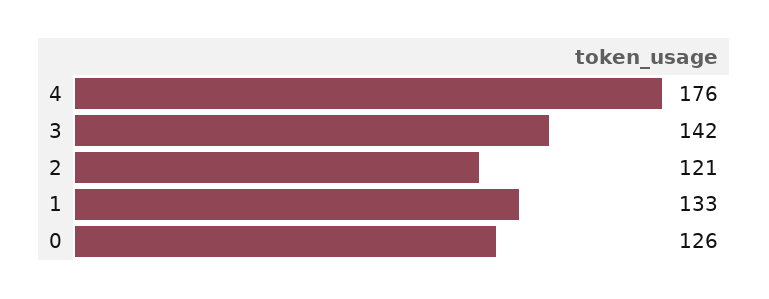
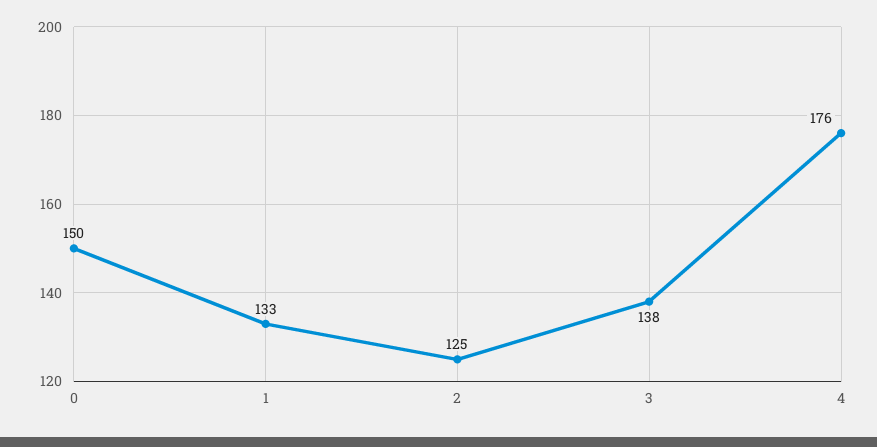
3: 142 -> 138
2: 121 -> 125
0: 126 -> 150

